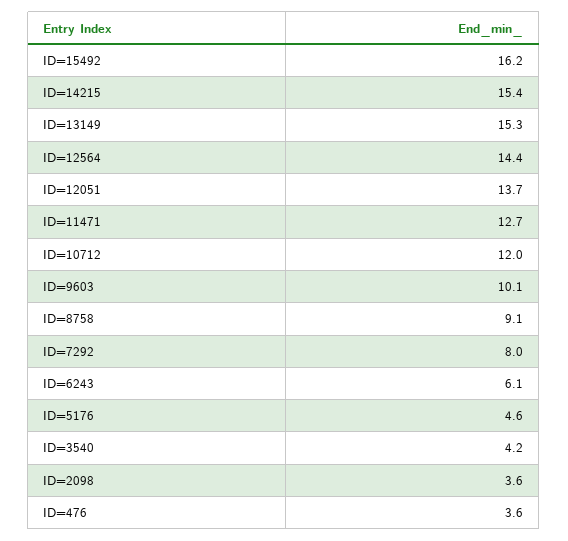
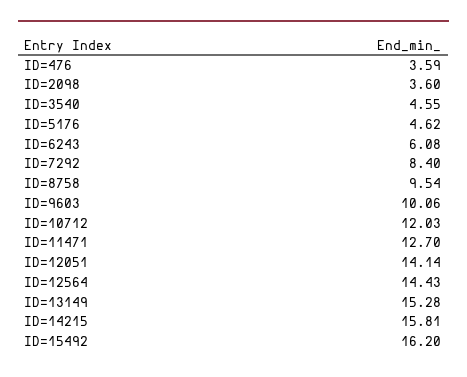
ID=14215: 15.4 -> 15.81
ID=12051: 13.7 -> 14.14
ID=8758: 9.1 -> 9.54
ID=7292: 8 -> 8.4
ID=3540: 4.2 -> 4.55

